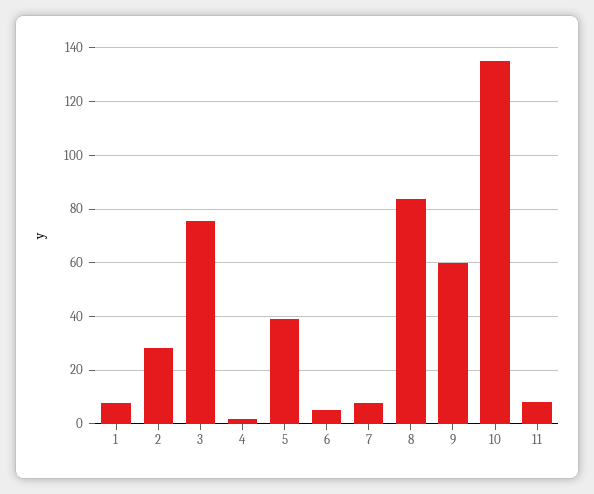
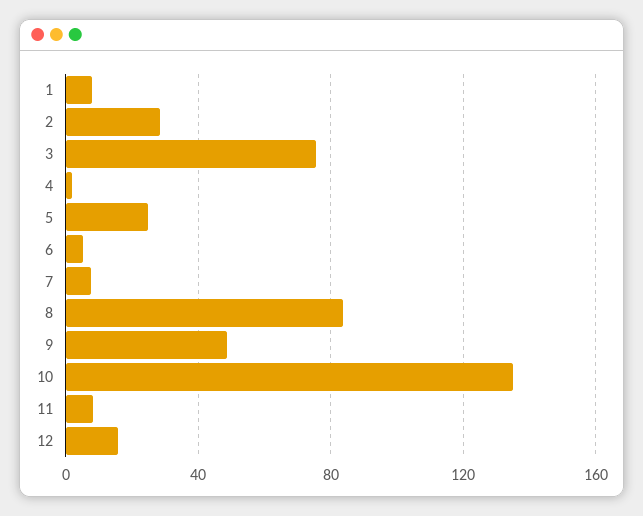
5: 40 -> 25
9: 60 -> 50
12: none -> 15

